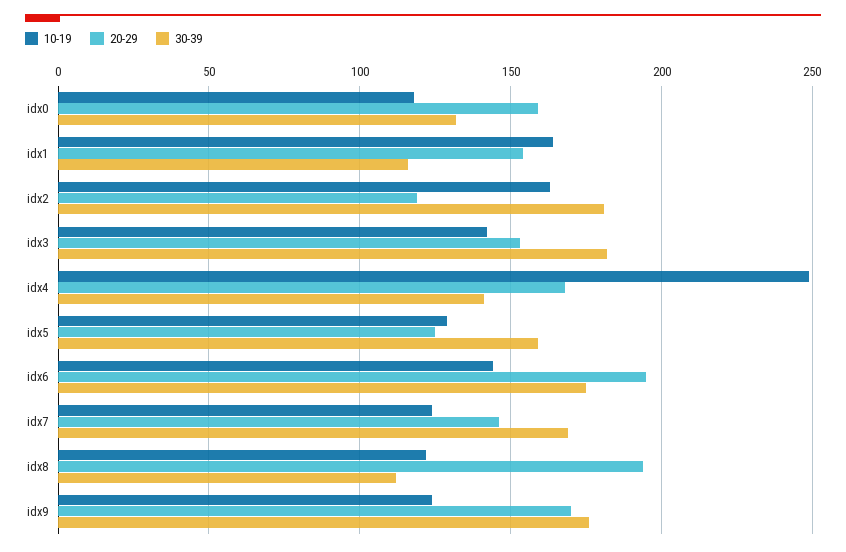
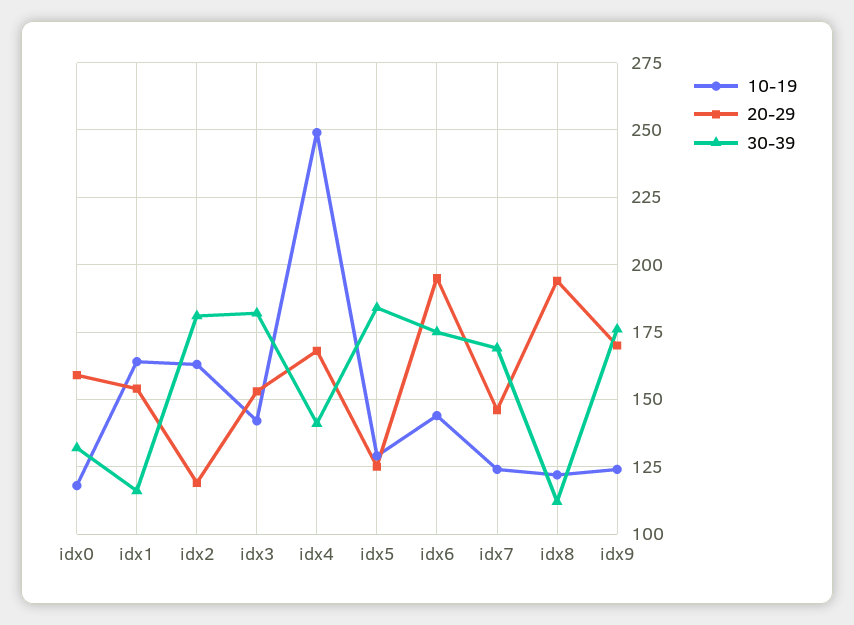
30-39, idx5: 160 -> 185

